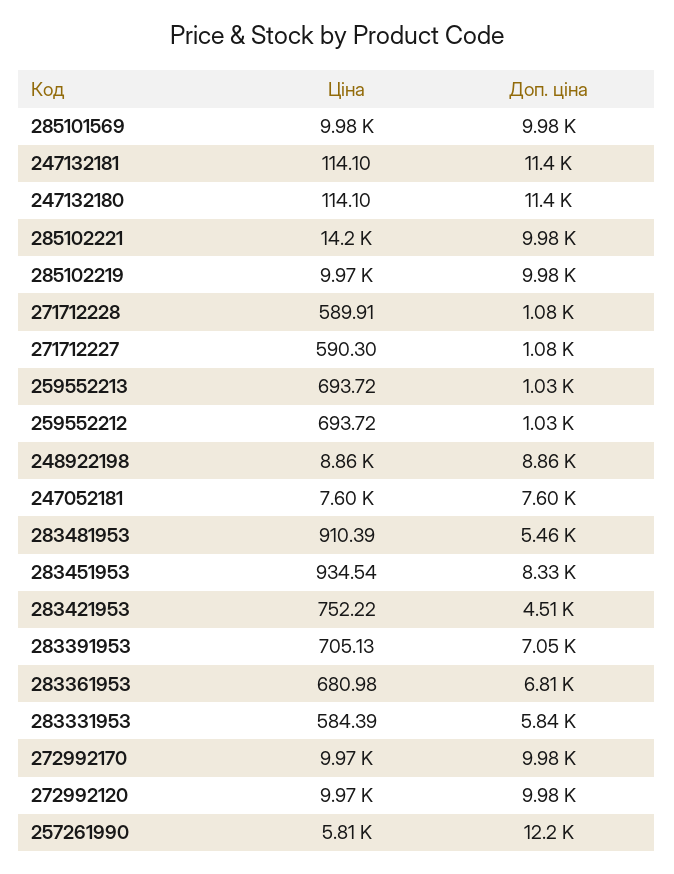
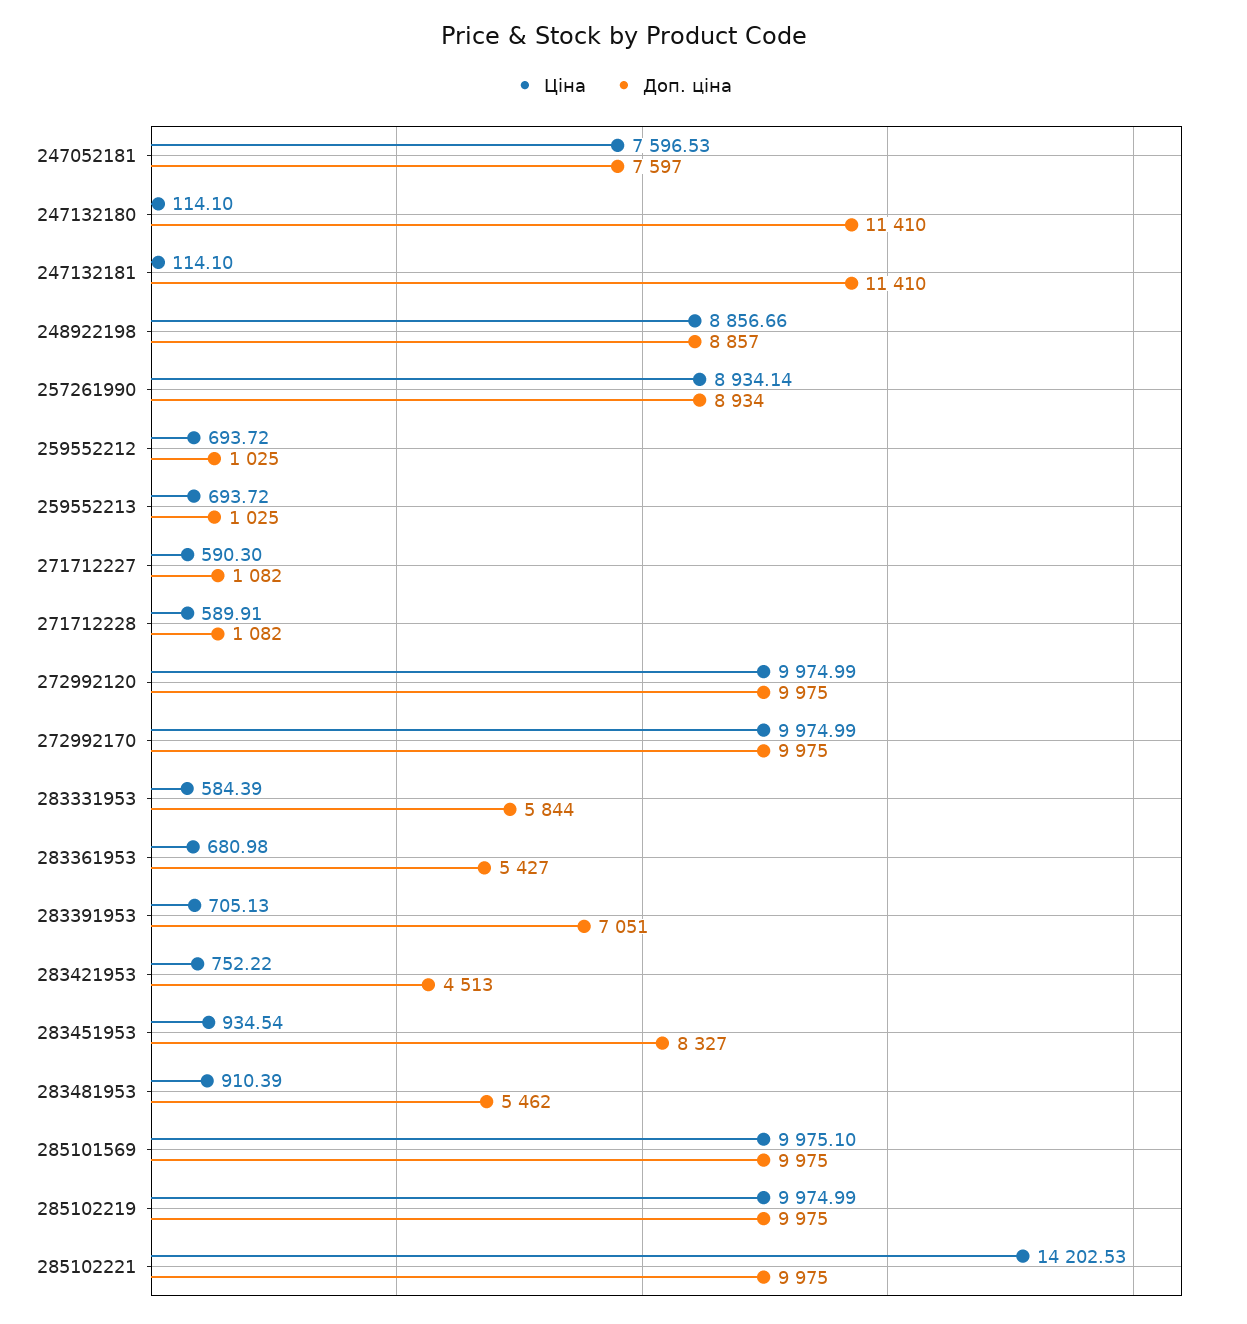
Доп. ціна, 283361953: 6810 -> 5427
Ціна, 257261990: 5810 -> 8934.14
Доп. ціна, 257261990: 12200 -> 8934

